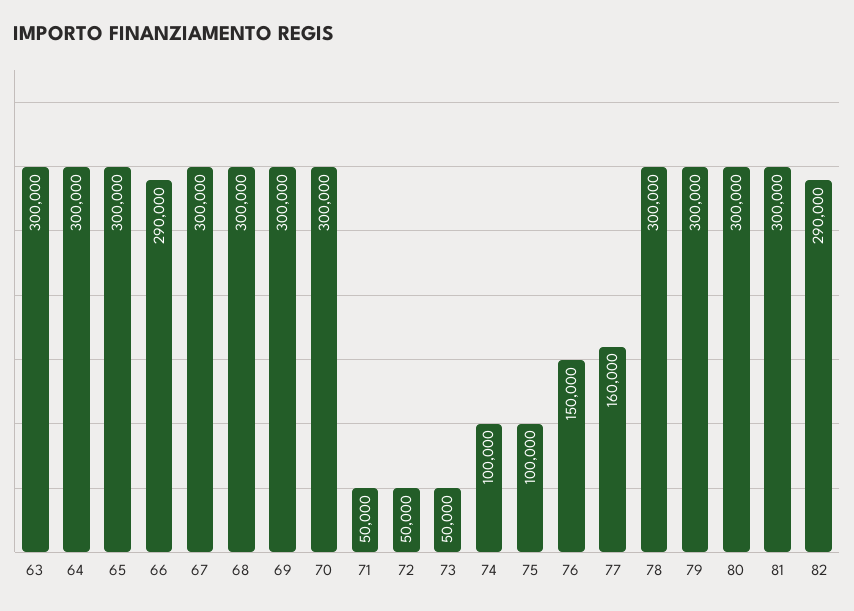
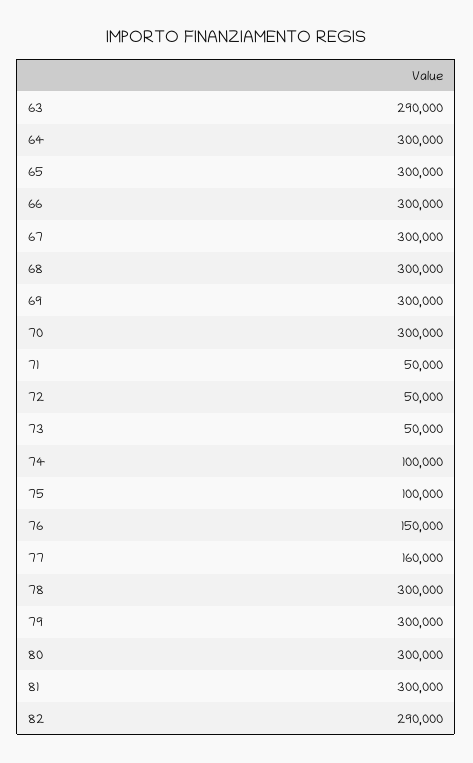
63: 300000 -> 290000
66: 290000 -> 300000

